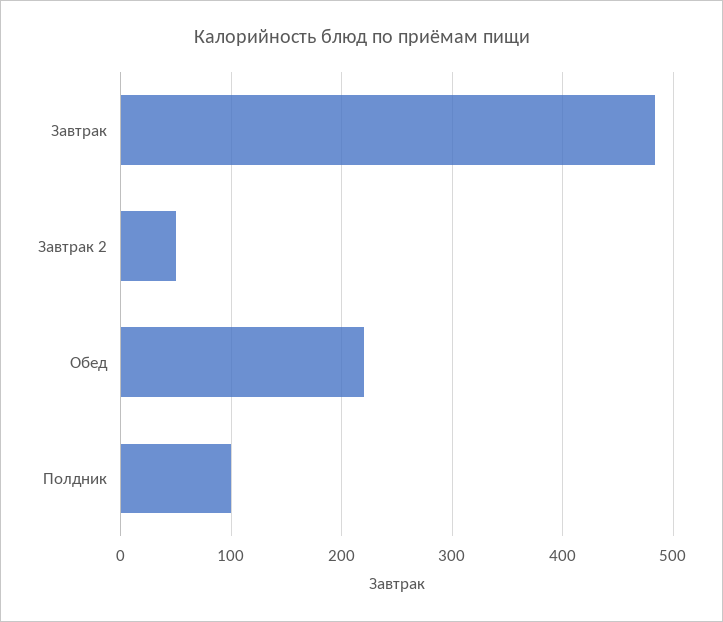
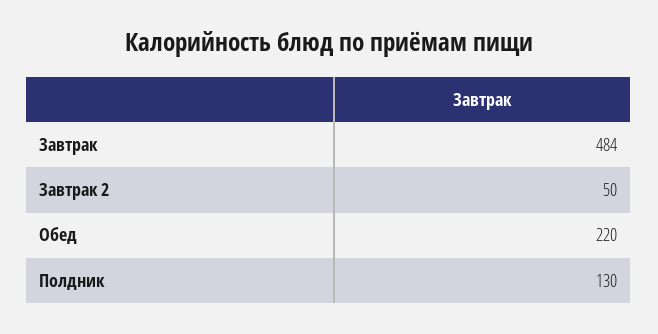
Полдник: 100 -> 130

